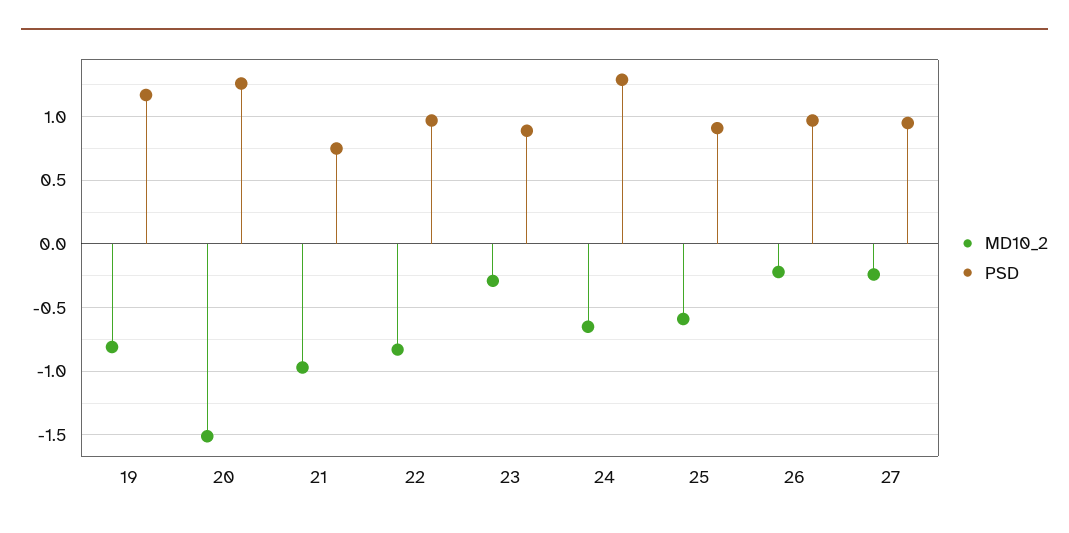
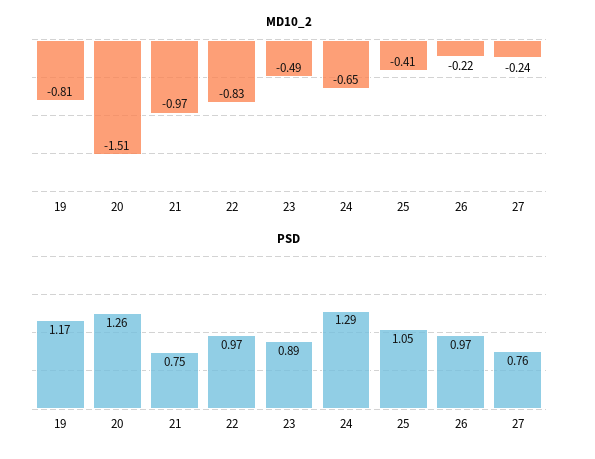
MD10_2, 23: -0.3 -> -0.49
MD10_2, 25: -0.6 -> -0.41
PSD, 25: 0.9 -> 1.05
PSD, 27: 0.95 -> 0.76

